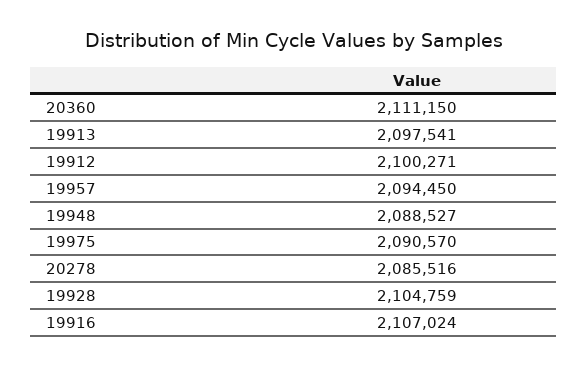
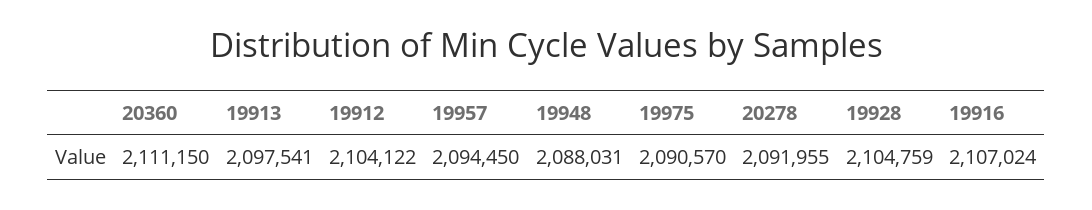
19912: 2100271 -> 2104122
19948: 2088527 -> 2088031
20278: 2085516 -> 2091955

